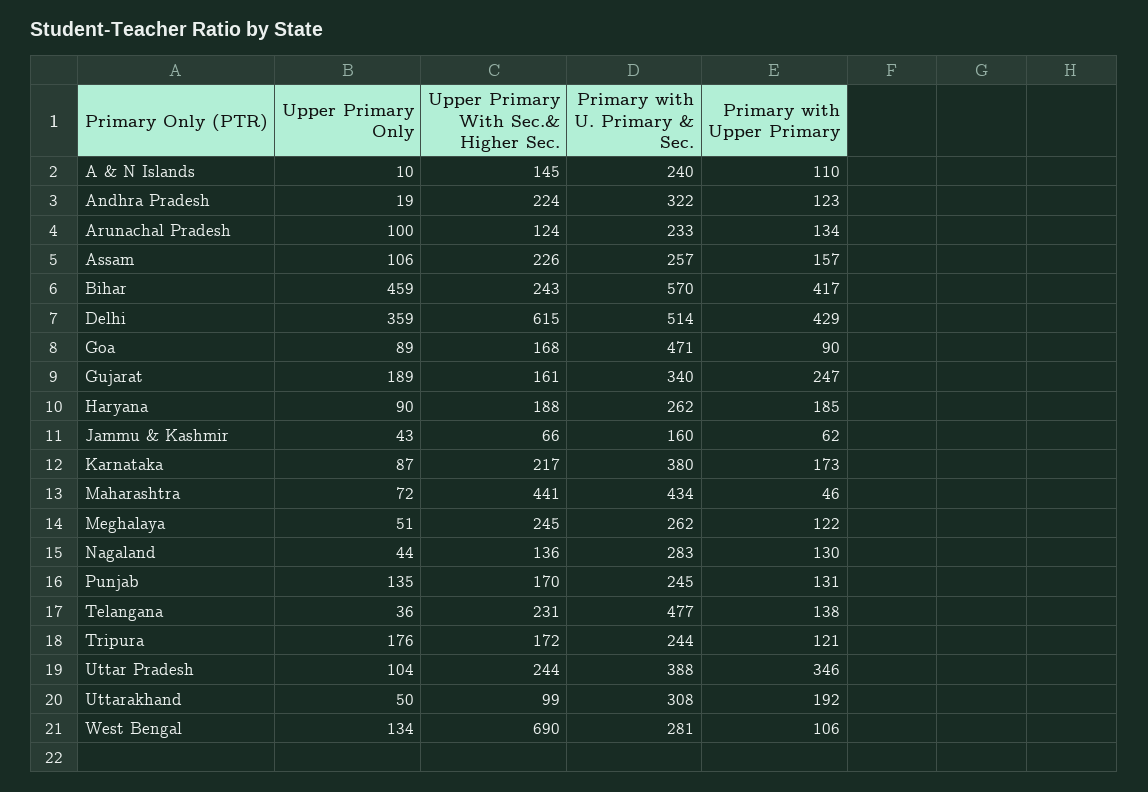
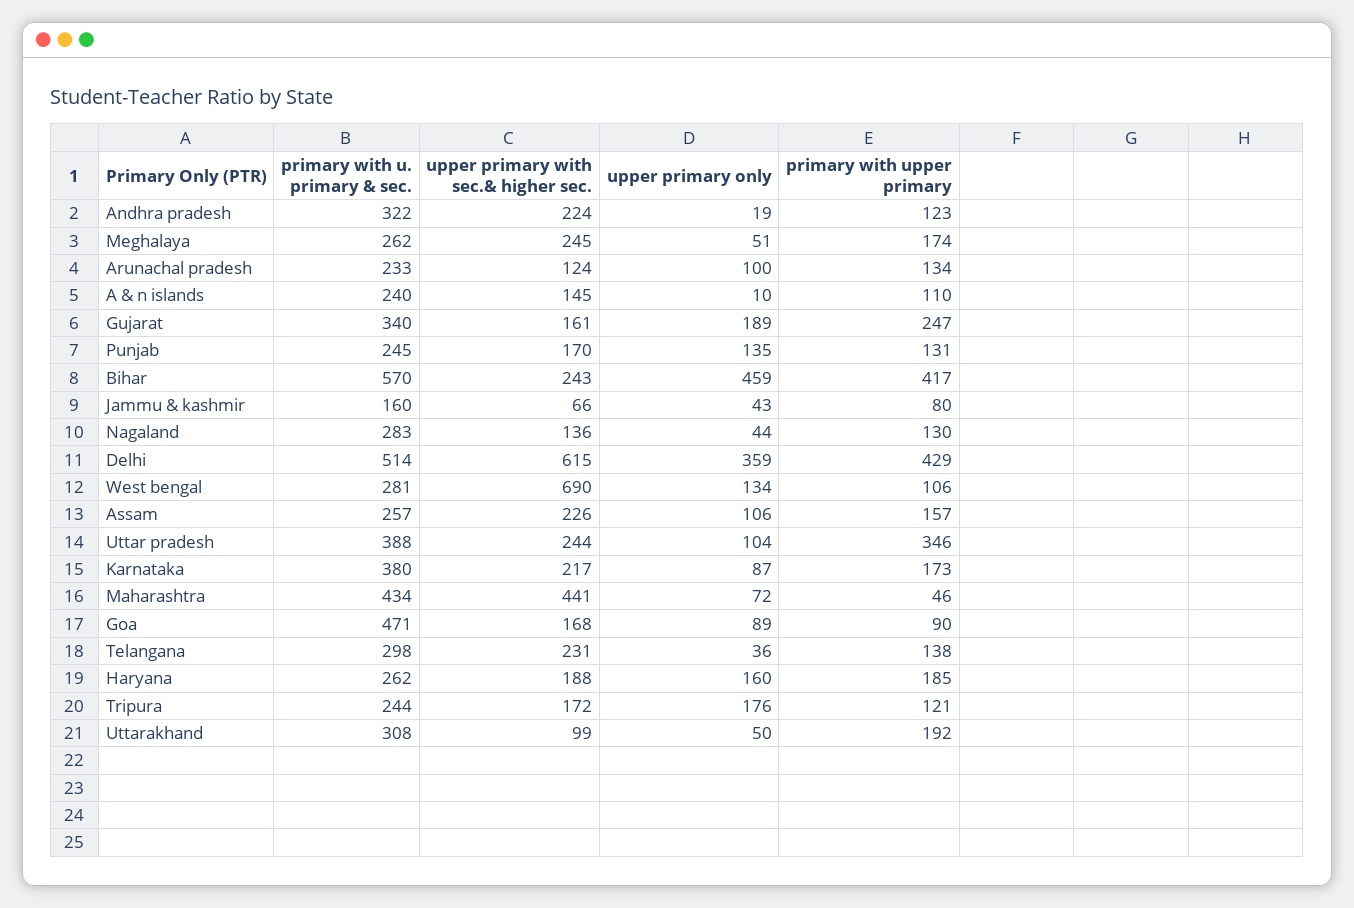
Upper Primary Only, Haryana: 90 -> 160
Primary with Upper Primary, Jammu & Kashmir: 62 -> 80
Primary with Upper Primary, Meghalaya: 122 -> 174
Primary with U. Primary & Sec., Telangana: 477 -> 298

